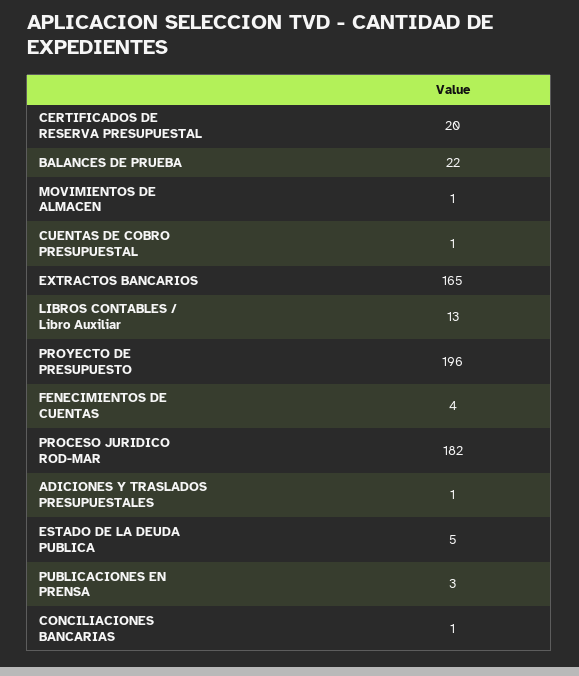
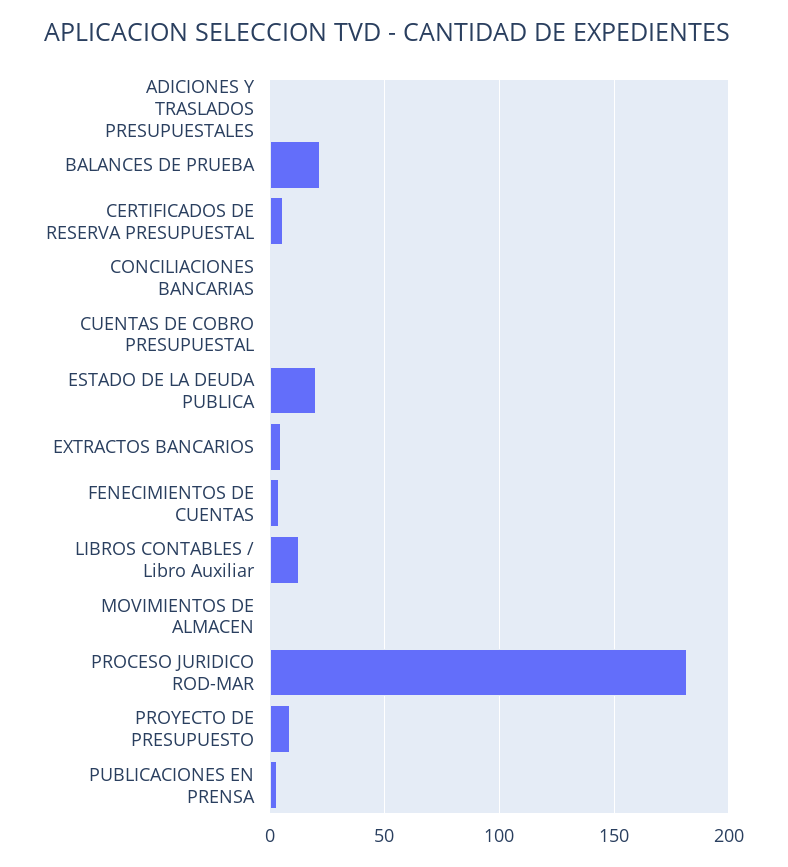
CERTIFICADOS DE RESERVA PRESUPUESTAL: 20 -> 5
EXTRACTOS BANCARIOS: 165 -> 5
PROYECTO DE PRESUPUESTO: 196 -> 10
ESTADO DE LA DEUDA PUBLICA: 5 -> 20

